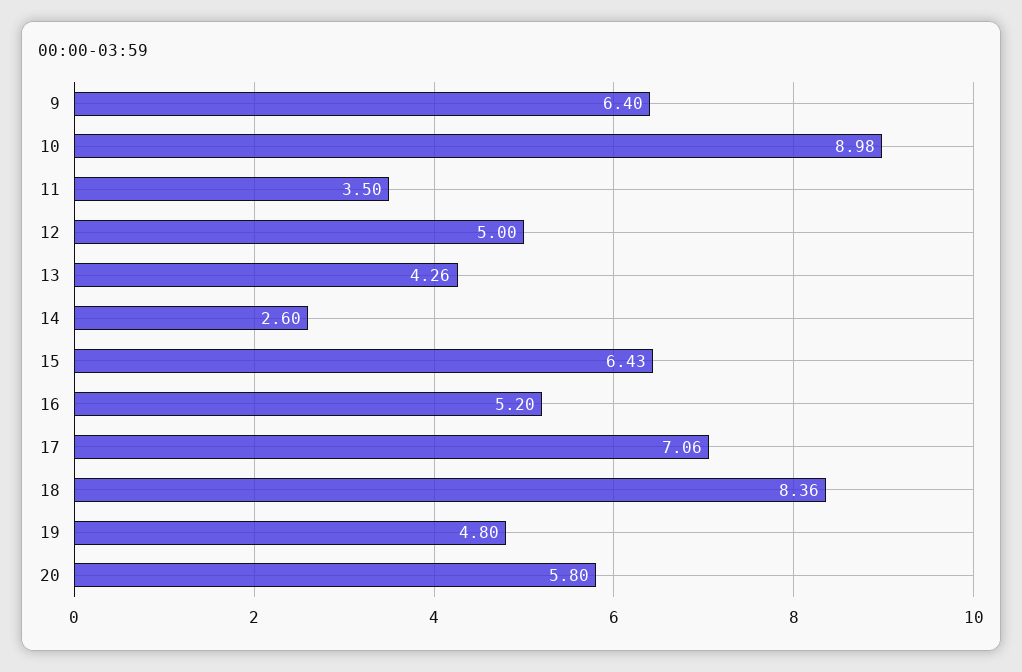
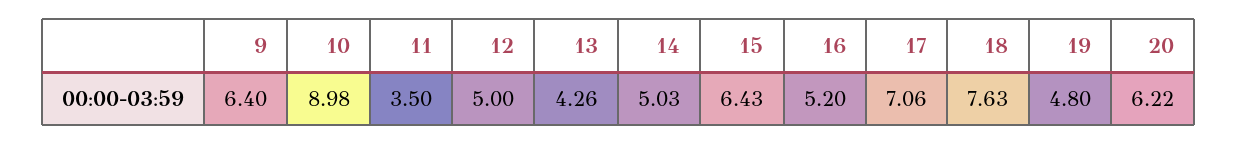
14: 2.6 -> 5.03
18: 8.36 -> 7.63
20: 5.8 -> 6.22

